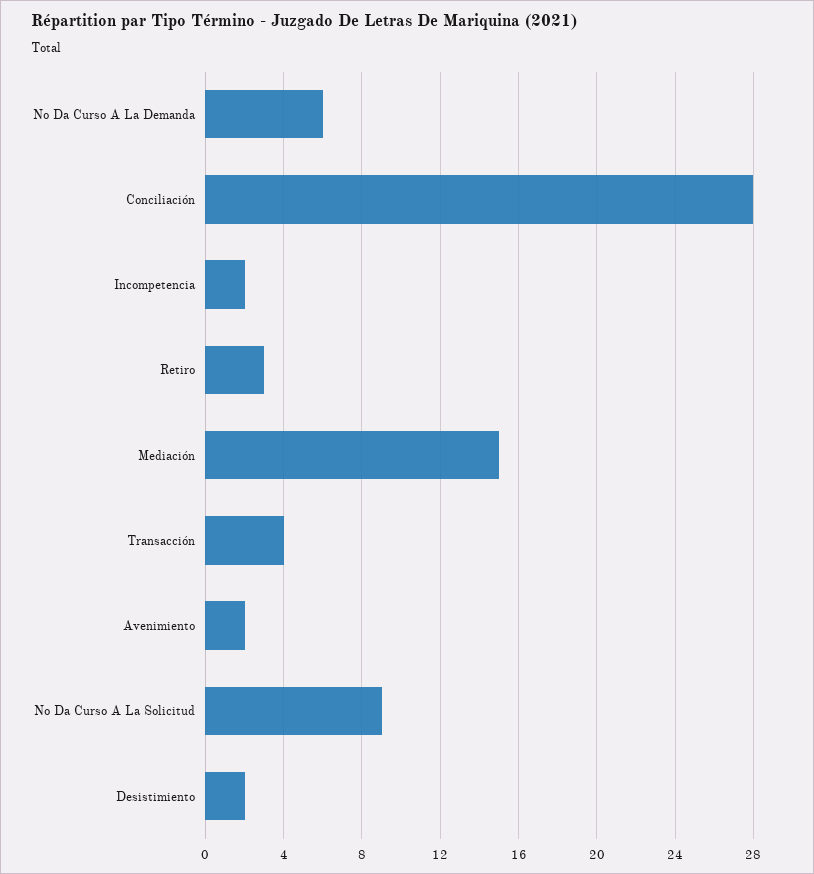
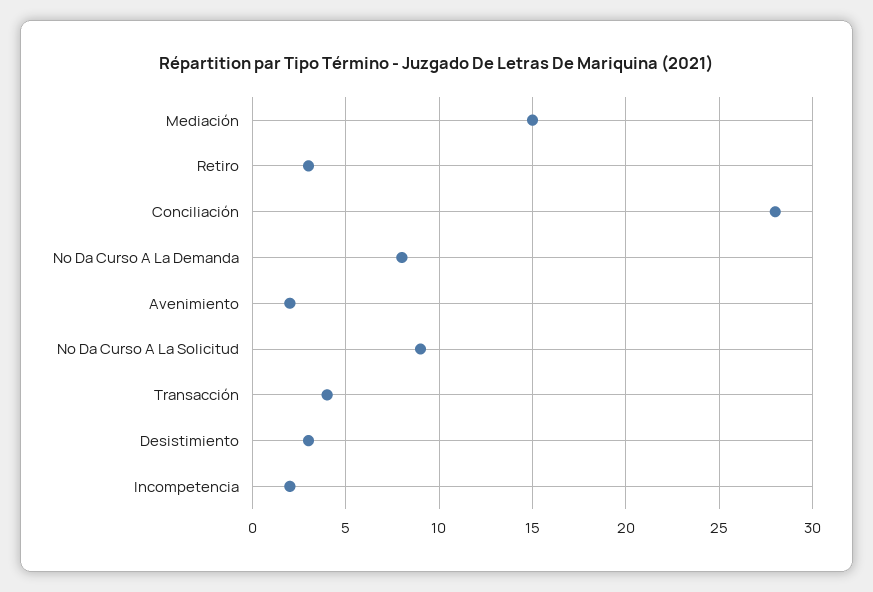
No Da Curso A La Demanda: 6 -> 8
Desistimiento: 2 -> 3

